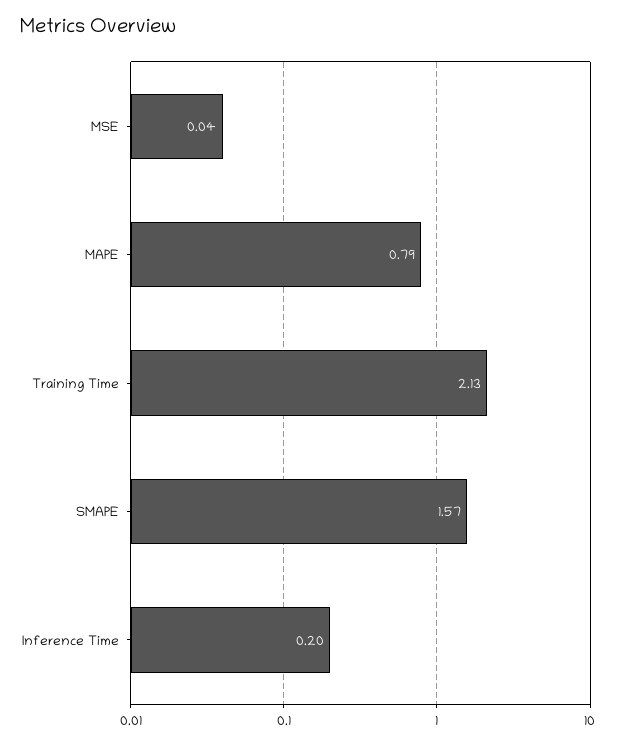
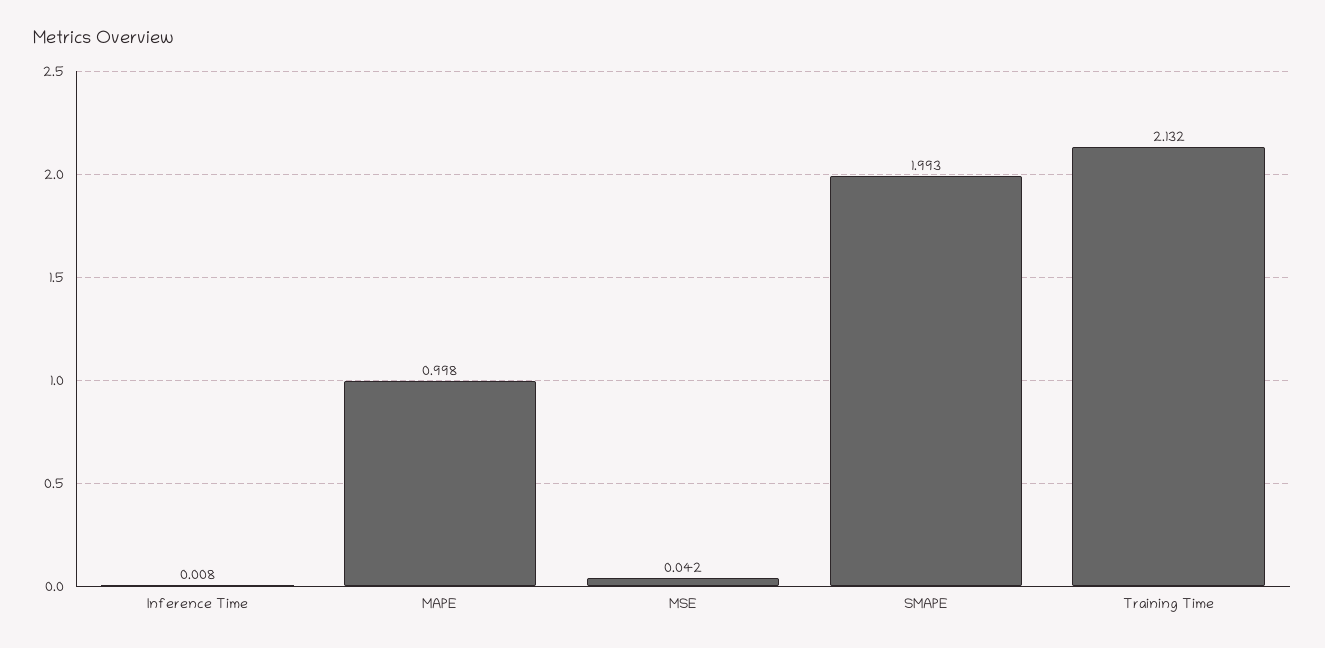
MAPE: 0.79 -> 0.998
SMAPE: 1.57 -> 1.993
Inference Time: 0.2 -> 0.008

